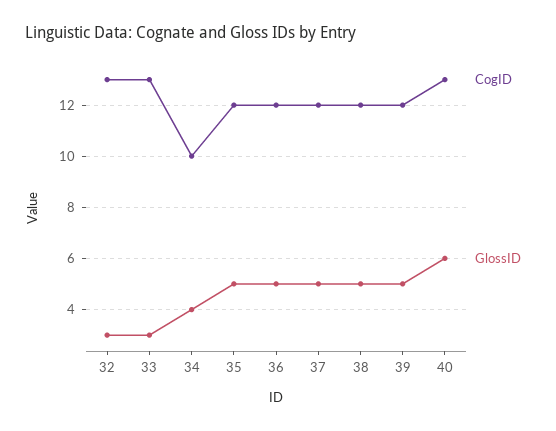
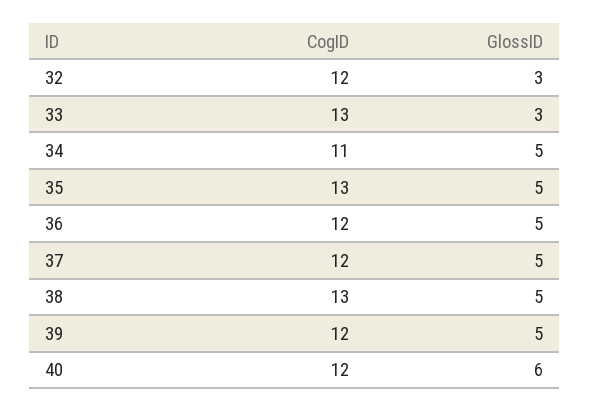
CogID, 32: 13 -> 12
CogID, 34: 10 -> 11
GlossID, 34: 4 -> 5
CogID, 35: 12 -> 13
CogID, 38: 12 -> 13
CogID, 40: 13 -> 12

